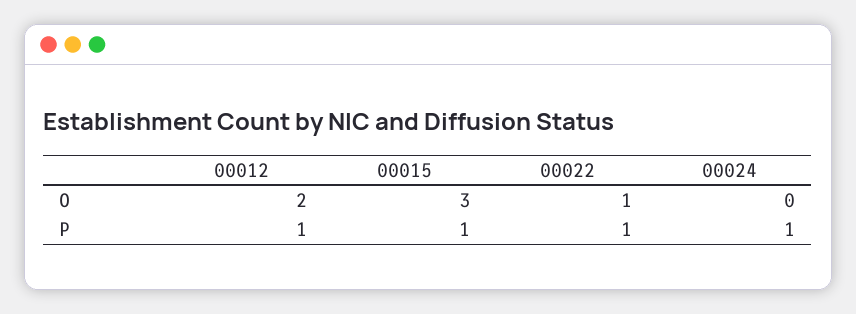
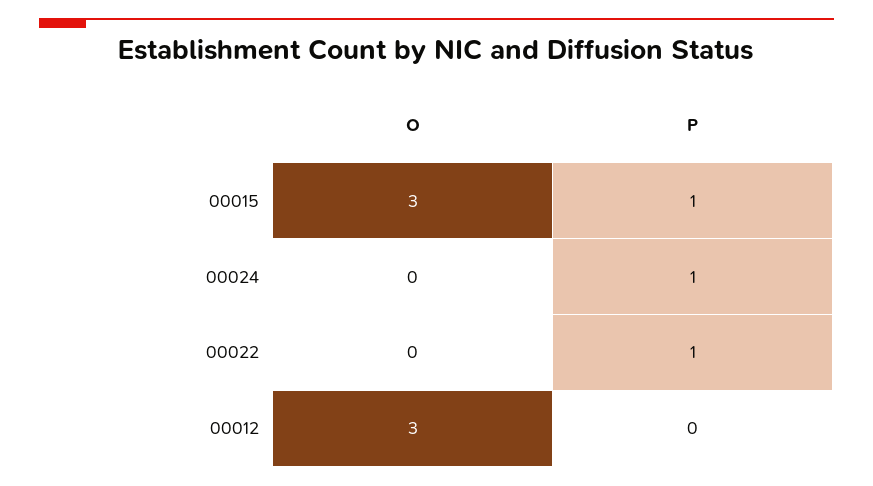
00012, O: 2 -> 3
00022, O: 1 -> 0
00012, P: 1 -> 0

